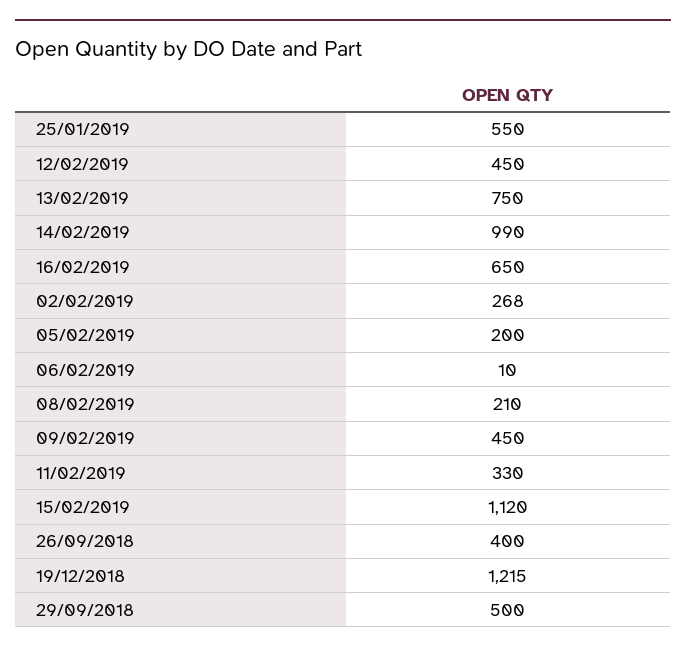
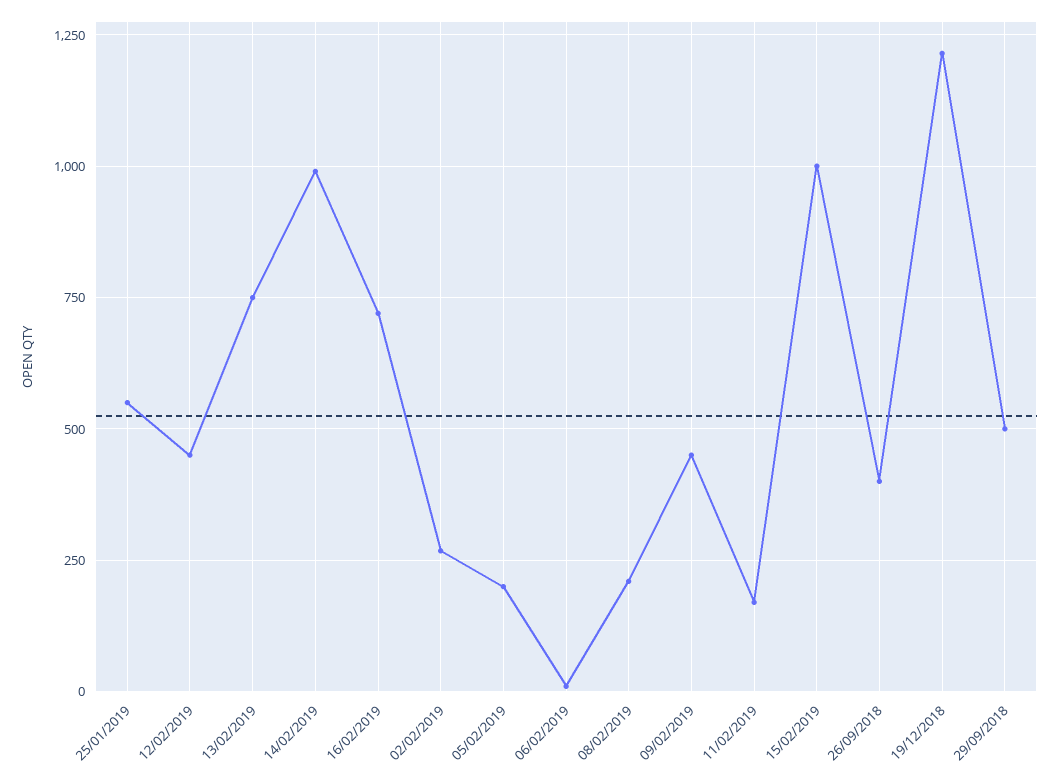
16/02/2019: 650 -> 725
11/02/2019: 330 -> 175
15/02/2019: 1120 -> 1000

